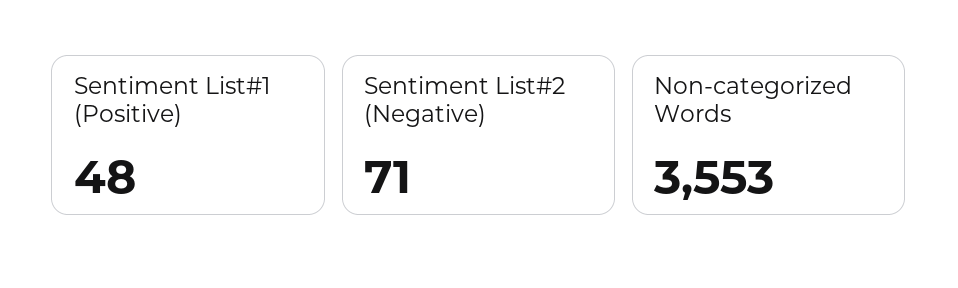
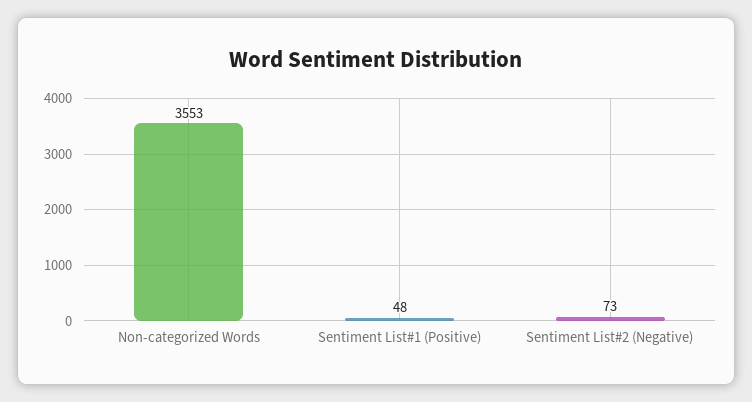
Sentiment List#2 (Negative): 71 -> 73

